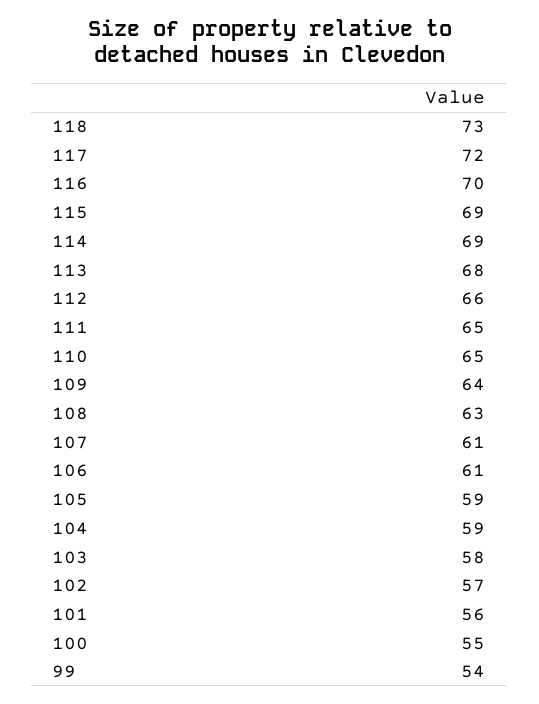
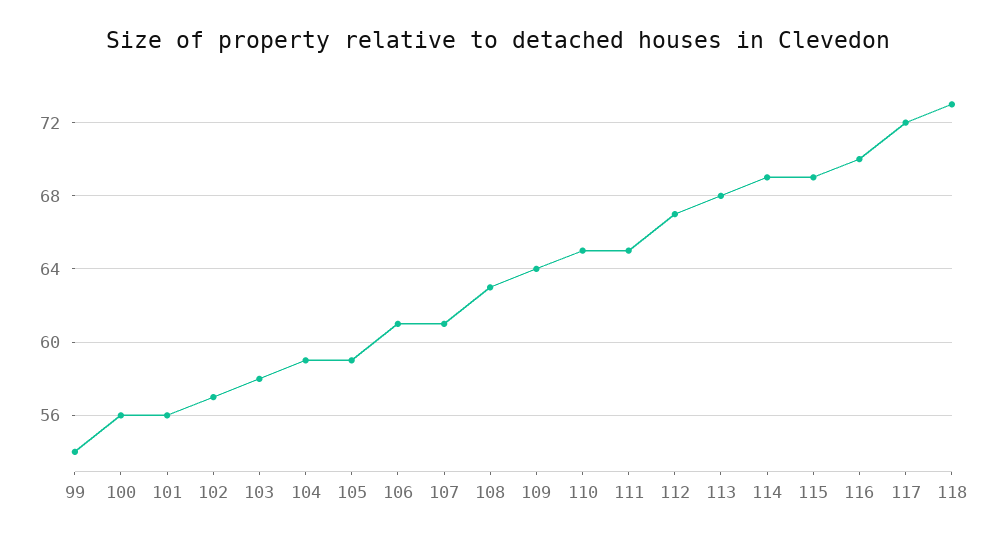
112: 66 -> 67
100: 55 -> 56

